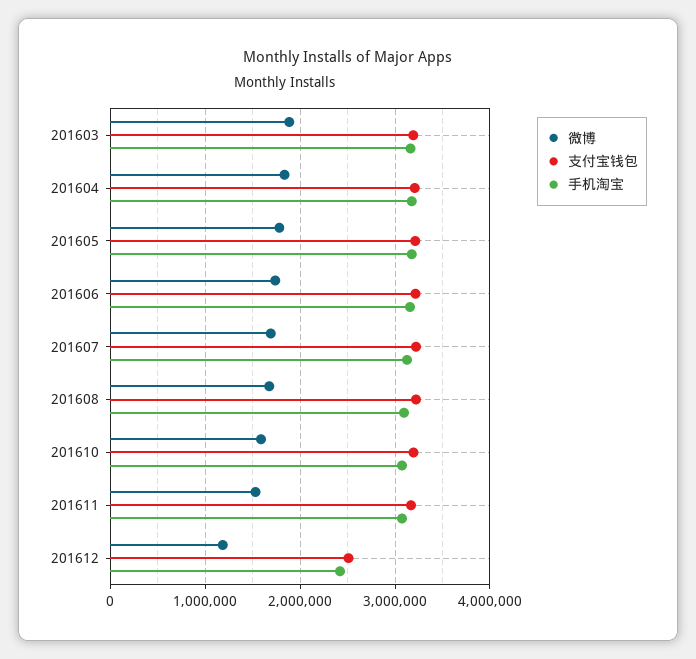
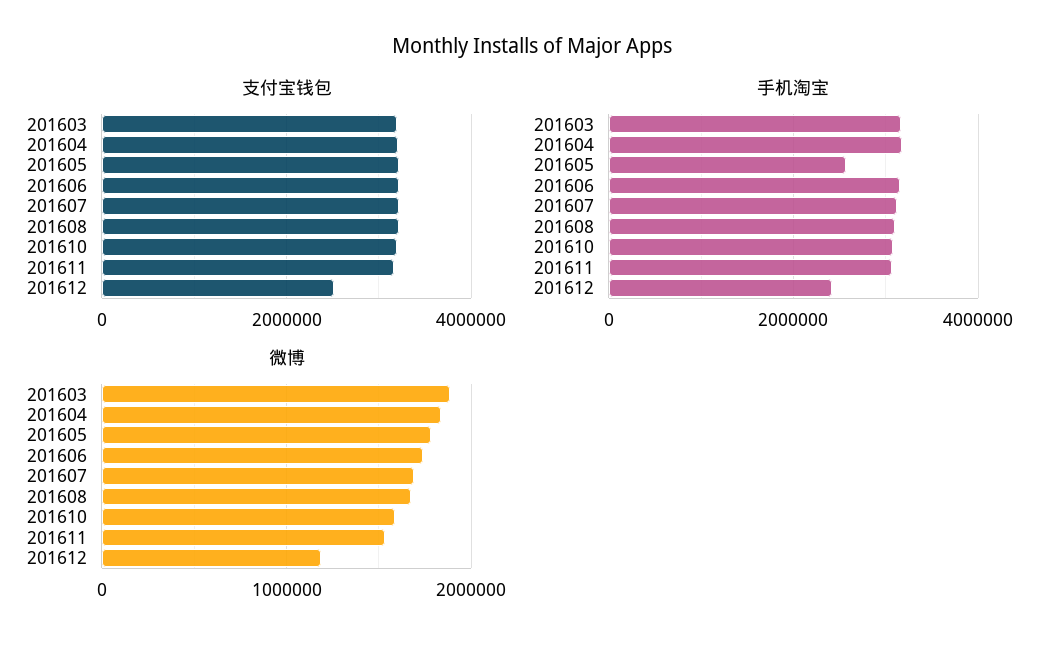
手机淘宝, 201605: 3200000 -> 2600000

